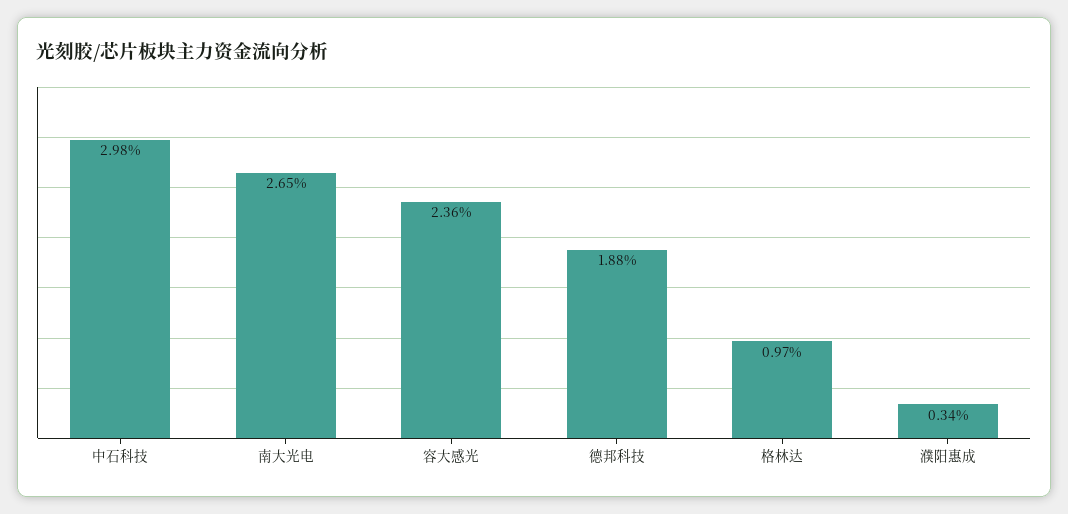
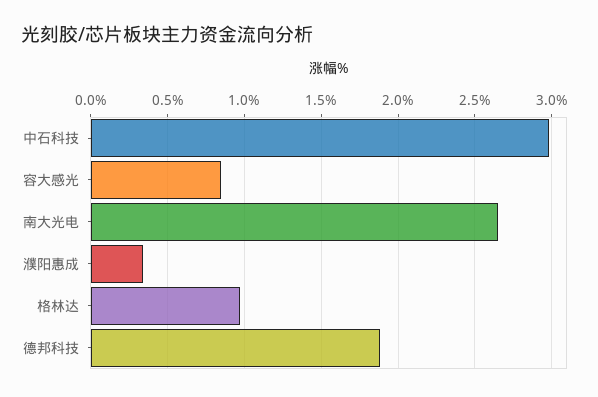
容大感光: 2.36 -> 0.85

